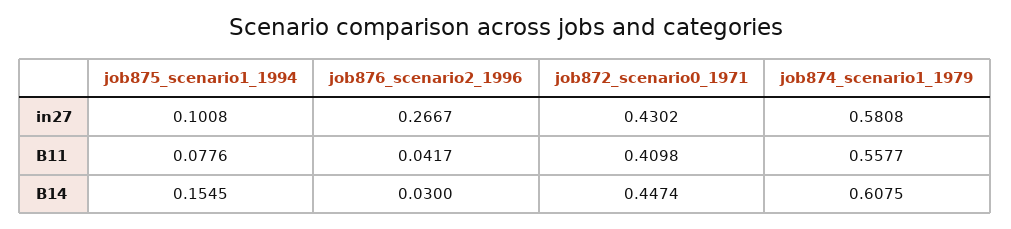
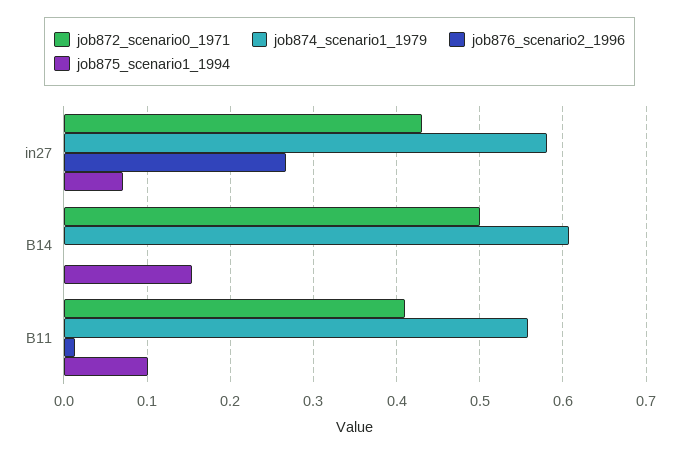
job875_scenario1_1994, in27: 0.1008 -> 0.07
job875_scenario1_1994, B11: 0.0776 -> 0.1
job876_scenario2_1996, B11: 0.0417 -> 0.01
job876_scenario2_1996, B14: 0.03 -> 0
job872_scenario0_1971, B14: 0.4474 -> 0.5

